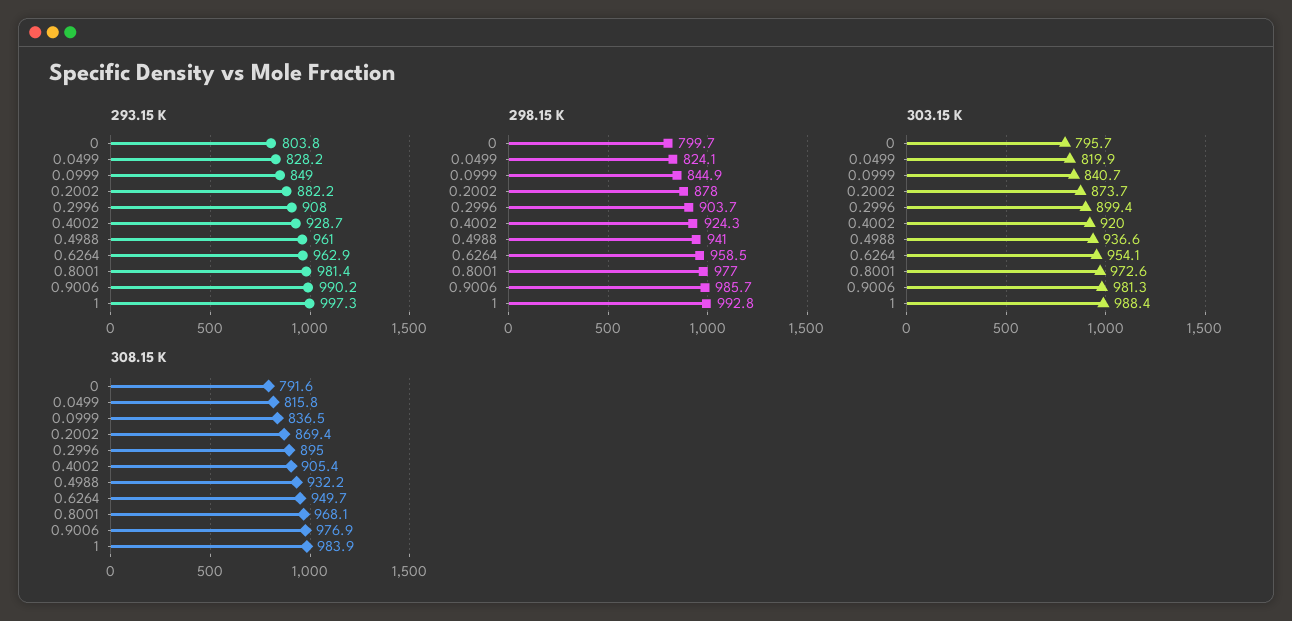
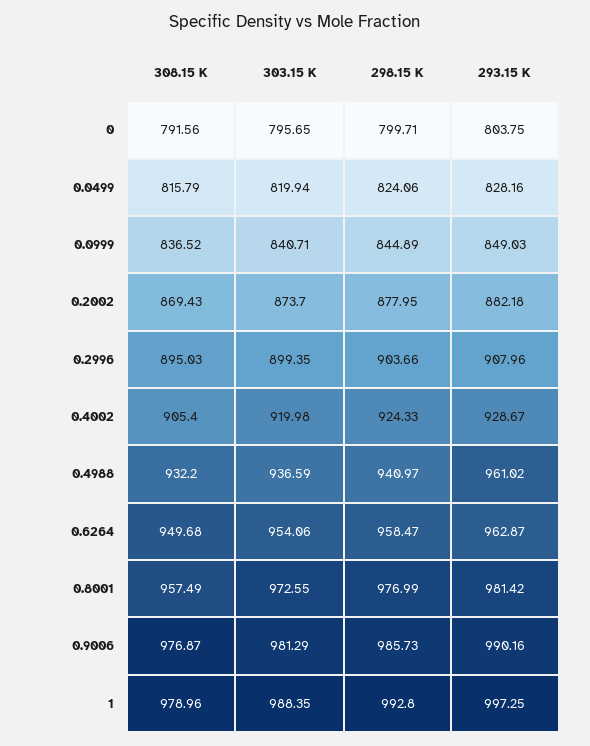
308.15 K, 0.8001: 968.1 -> 957.49
308.15 K, 1: 983.9 -> 978.96

